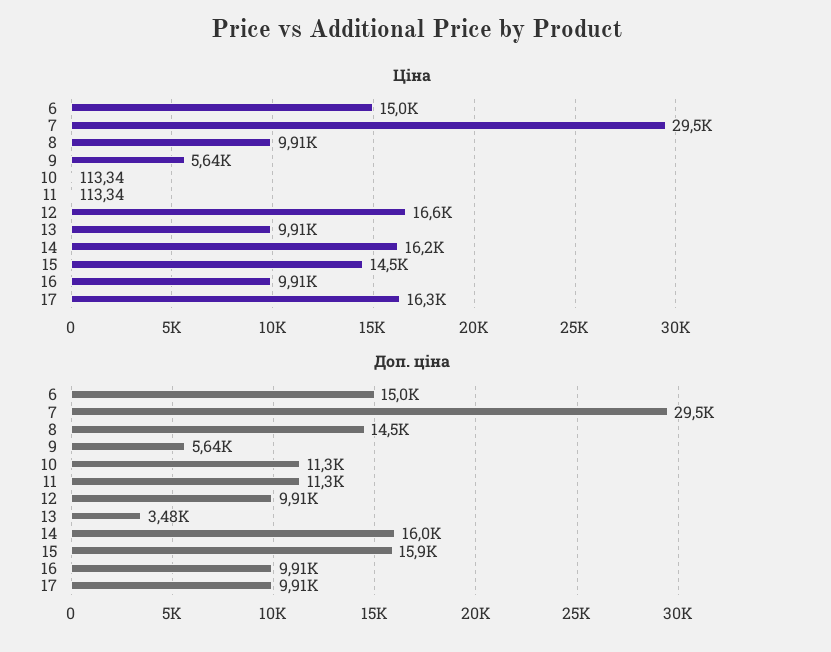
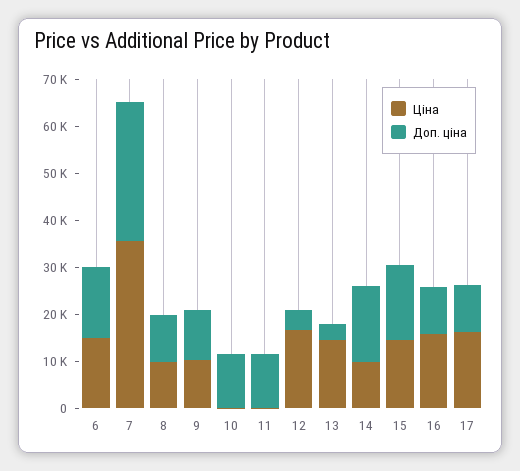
Ціна, 7: 29500 -> 36000
Ціна, 9: 5640 -> 10000
Ціна, 13: 9910 -> 14000
Ціна, 14: 16200 -> 10000
Ціна, 16: 9910 -> 16000
Доп. ціна, 8: 14500 -> 10000
Доп. ціна, 9: 5640 -> 10000
Доп. ціна, 12: 9910 -> 4000

